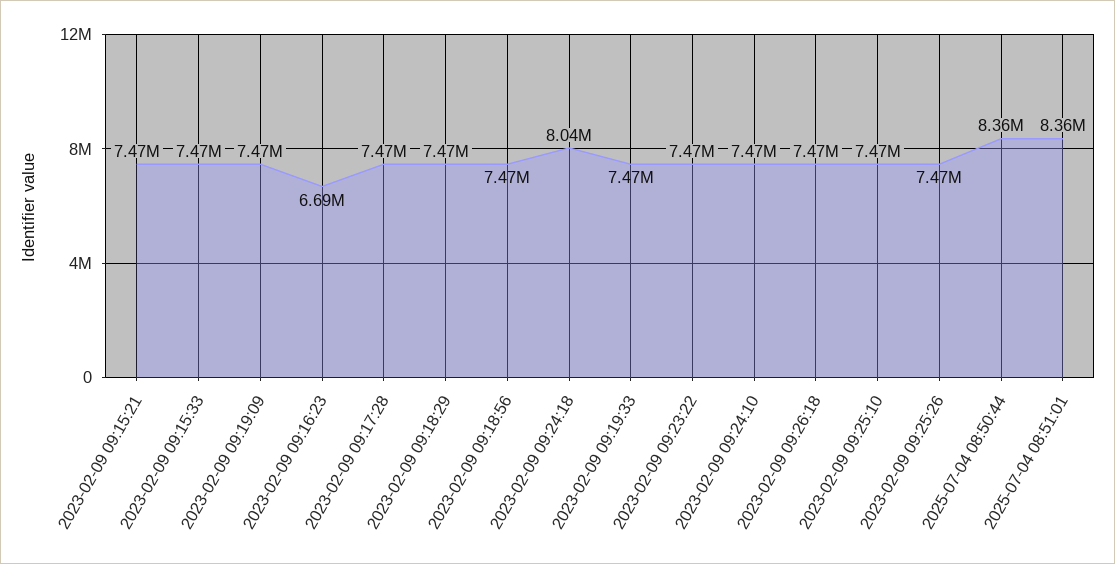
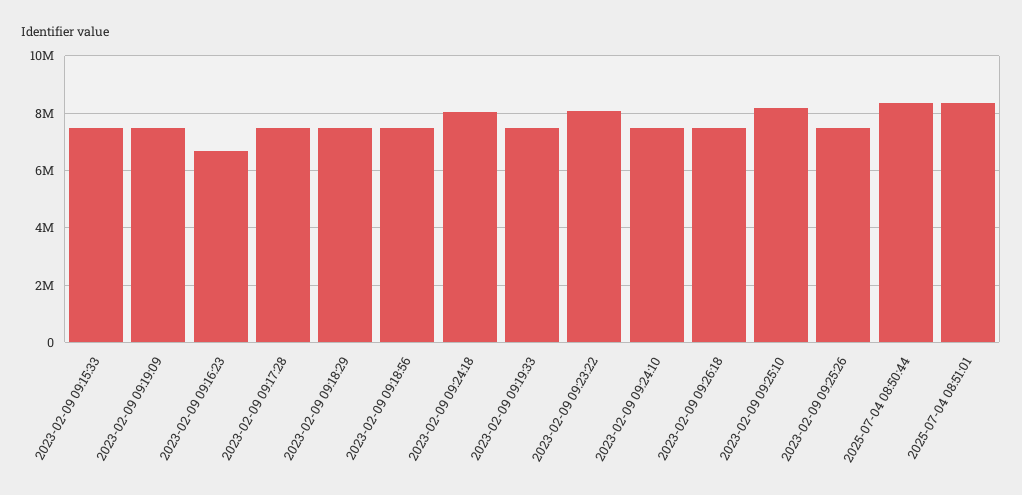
2023-02-09 09:15:21: 7470000 -> none
2023-02-09 09:23:22: 7470000 -> 8000000
2023-02-09 09:25:10: 7470000 -> 8250000

